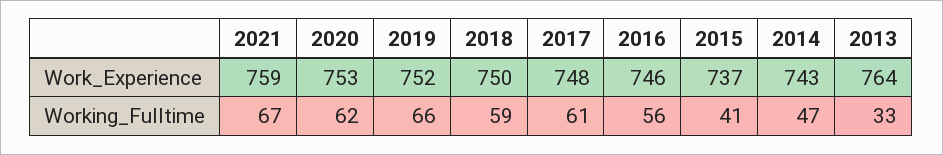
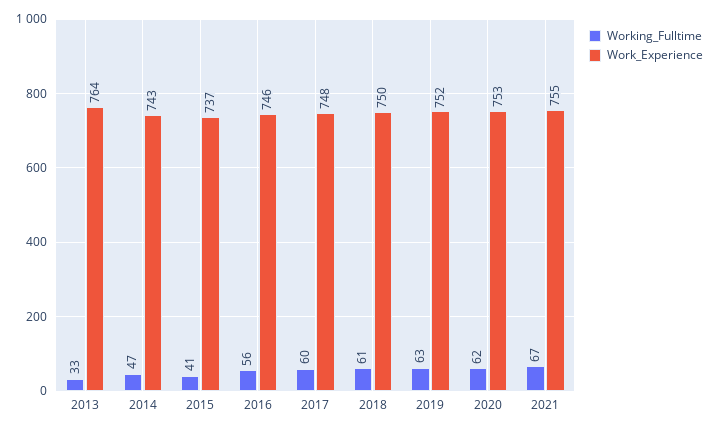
Work_Experience, 2021: 759 -> 755
Working_Fulltime, 2019: 66 -> 63
Working_Fulltime, 2018: 59 -> 61
Working_Fulltime, 2017: 61 -> 60

